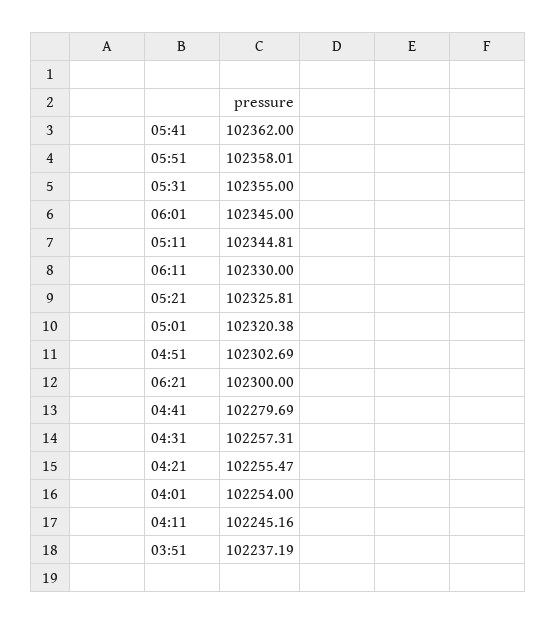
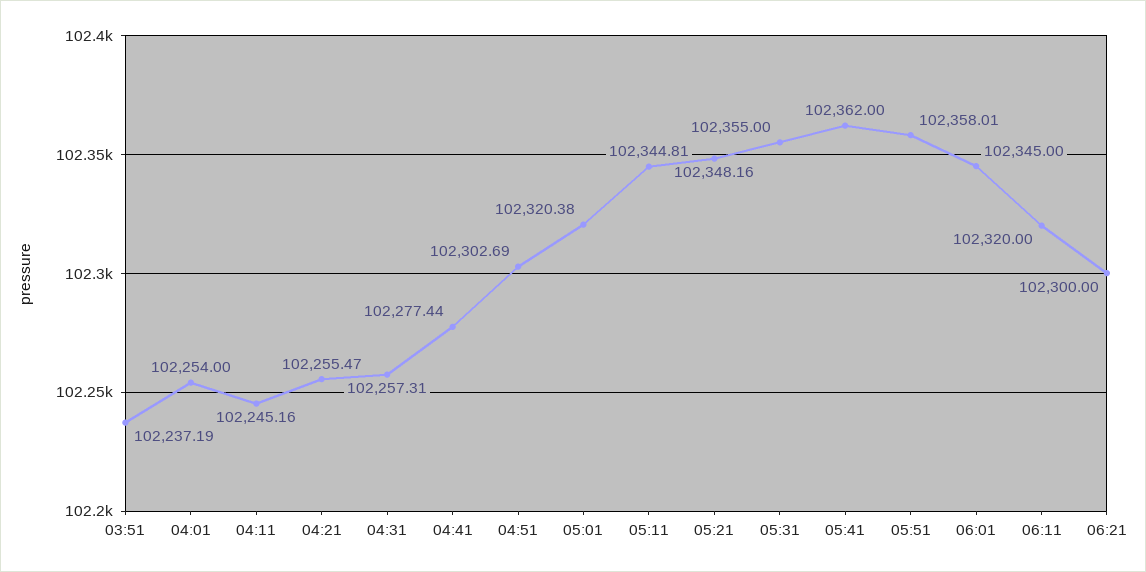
06:11: 102330 -> 102320
05:21: 102325.81 -> 102348.16
04:41: 102279.69 -> 102277.44

